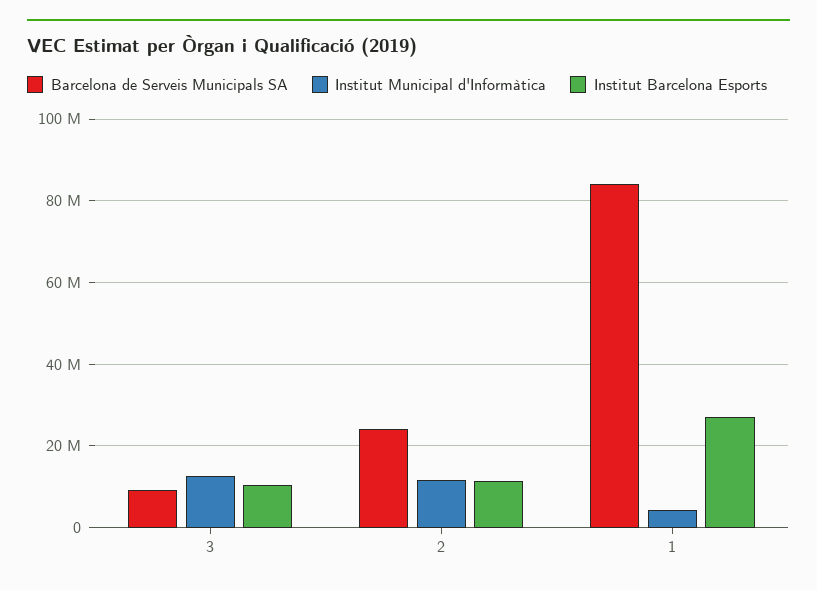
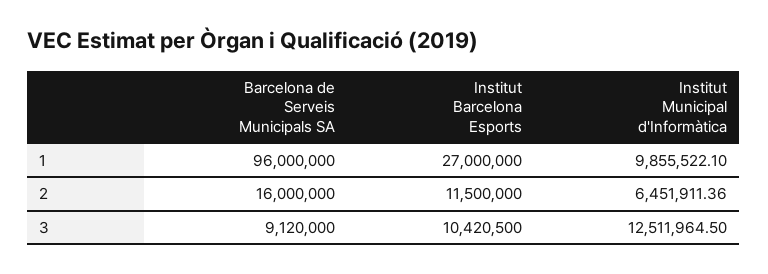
Barcelona de Serveis Municipals SA, 2: 24000000 -> 16000000
Institut Municipal d'Informàtica, 2: 12000000 -> 6451911.36
Barcelona de Serveis Municipals SA, 1: 84000000 -> 96000000
Institut Municipal d'Informàtica, 1: 4000000 -> 9855522.1

